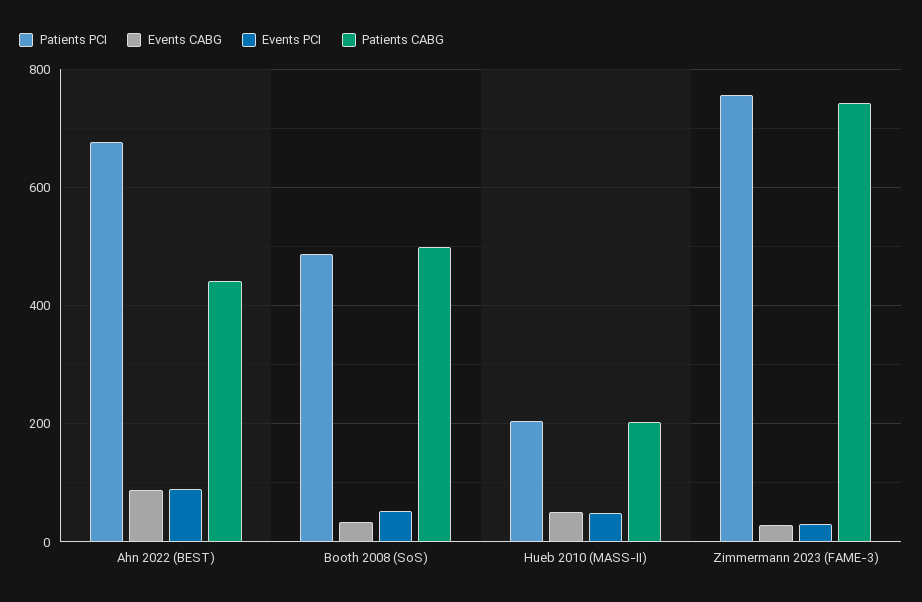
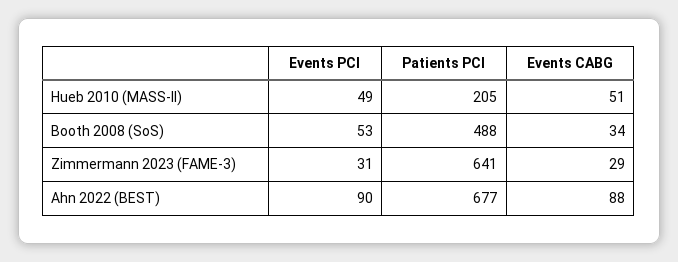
Patients CABG, Ahn 2022 (BEST): 440 -> none
Patients CABG, Booth 2008 (SoS): 500 -> none
Patients CABG, Hueb 2010 (MASS-II): 200 -> none
Patients PCI, Zimmermann 2023 (FAME-3): 760 -> 641
Patients CABG, Zimmermann 2023 (FAME-3): 740 -> none

